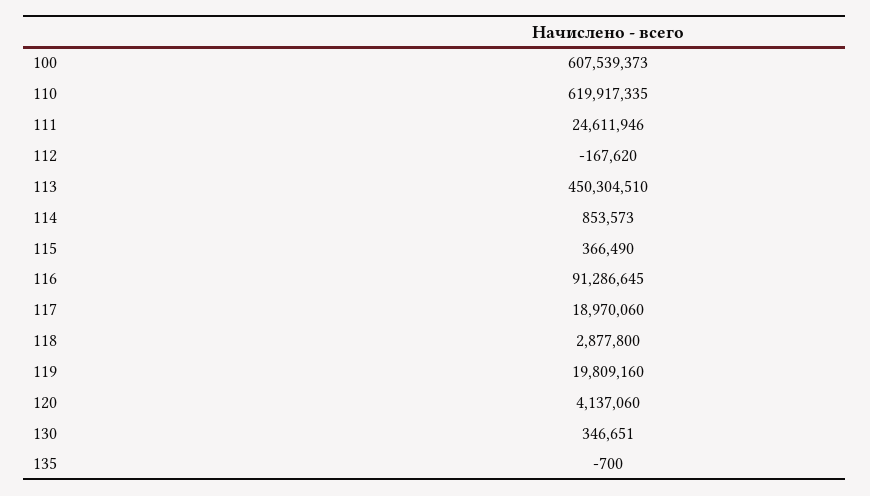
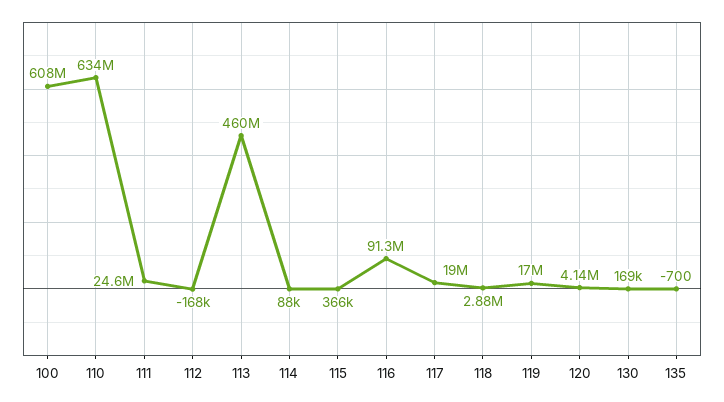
110: 619917335 -> 634000000
113: 450304510 -> 460000000
114: 853573 -> 88000
119: 19809160 -> 17000000
130: 346651 -> 169000

